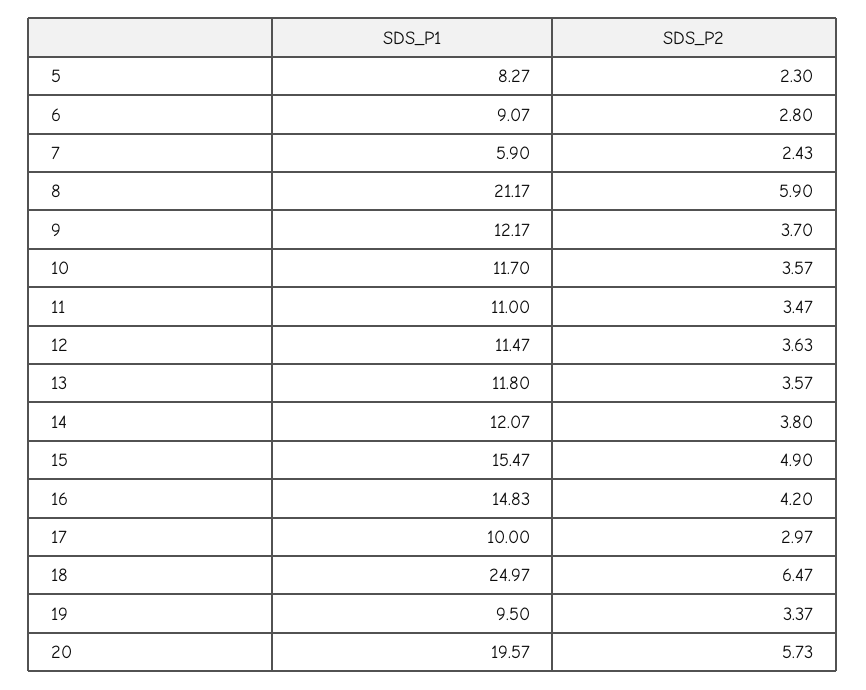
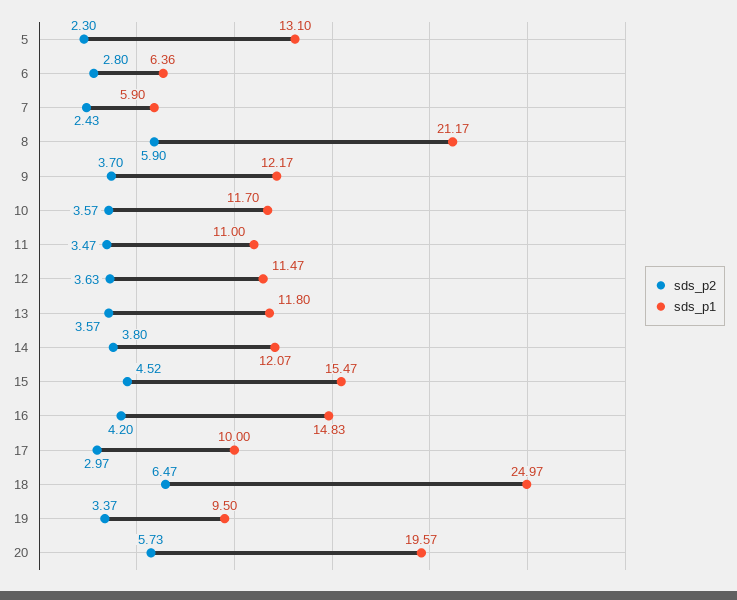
SDS_P1, 5: 8.27 -> 13.1
SDS_P1, 6: 9.07 -> 6.36
SDS_P2, 15: 4.9 -> 4.52

